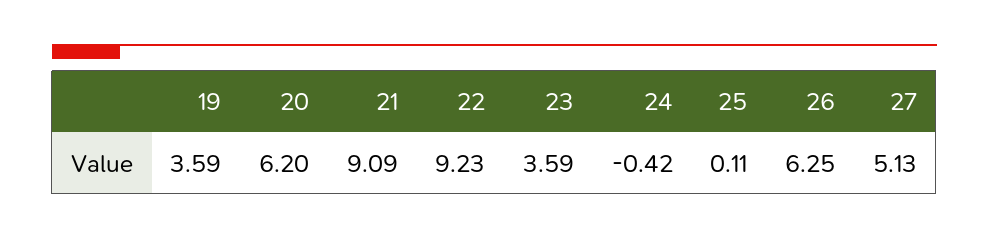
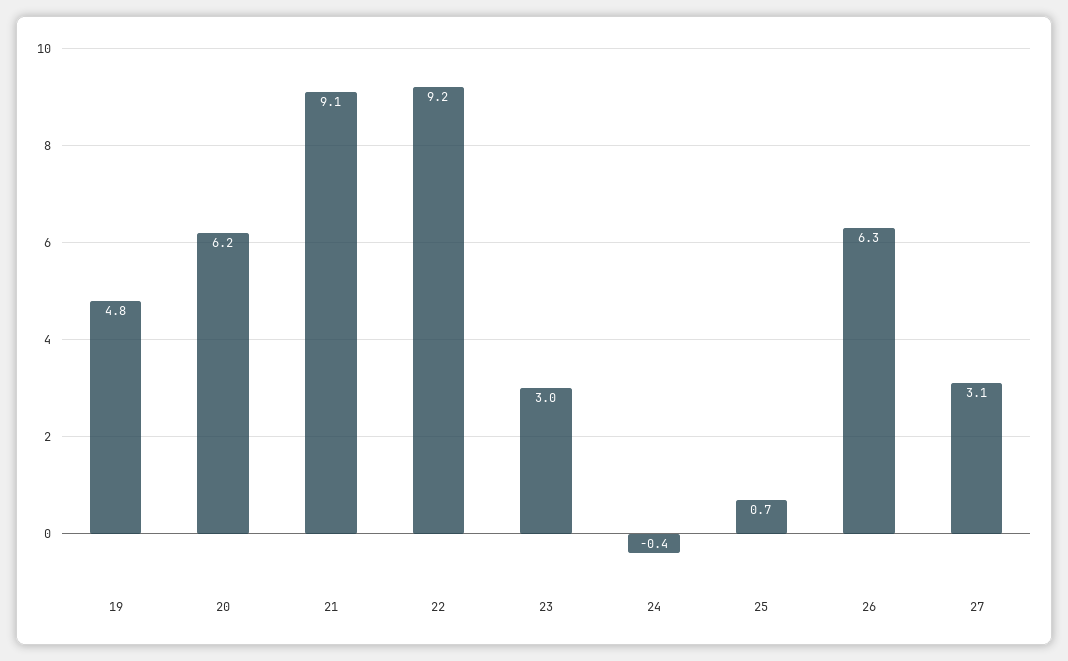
19: 3.59 -> 4.8
23: 3.59 -> 3
25: 0.11 -> 0.7
27: 5.13 -> 3.1

